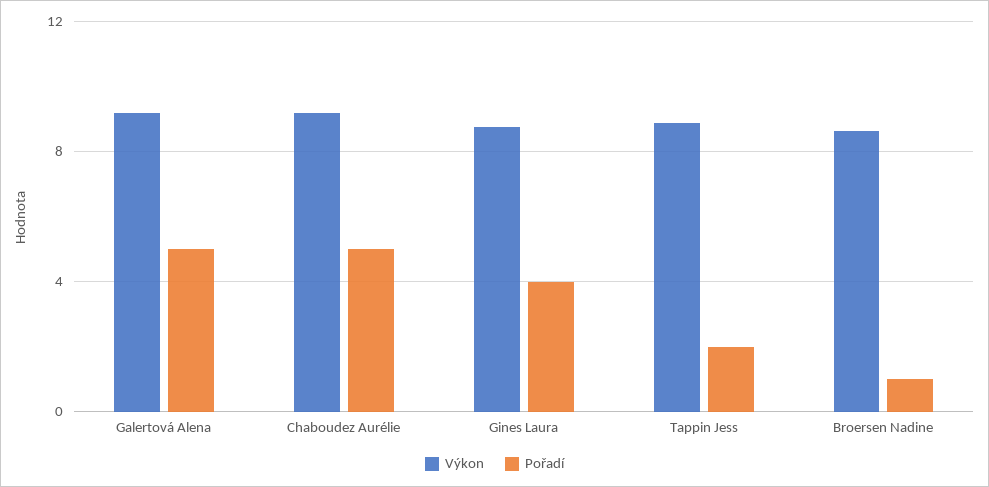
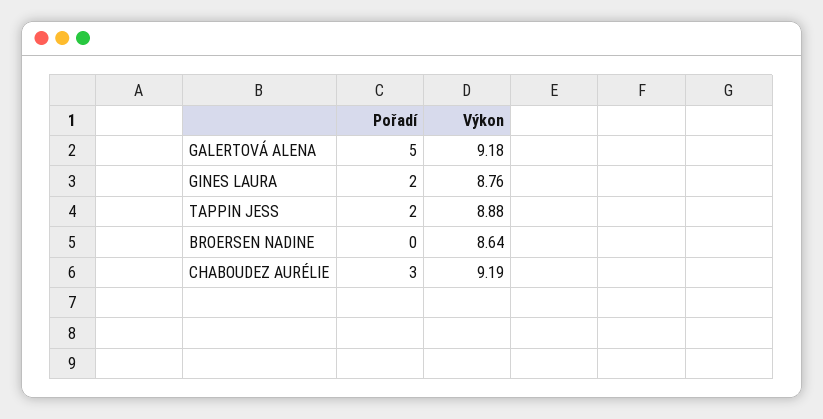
Pořadí, Chaboudez Aurélie: 5 -> 3
Pořadí, Gines Laura: 4 -> 2
Pořadí, Broersen Nadine: 1 -> 0

